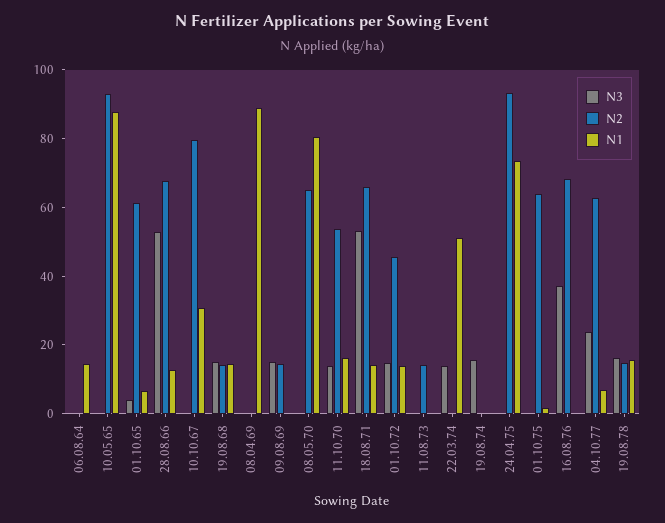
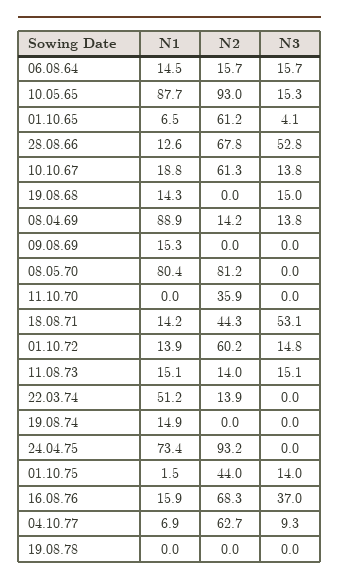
N3, 06.08.64: 0 -> 15.7
N2, 06.08.64: 0 -> 15.7
N3, 10.05.65: 0 -> 15.3
N3, 10.10.67: 0 -> 13.8
N2, 10.10.67: 80 -> 61.3
N1, 10.10.67: 30 -> 18.8
N2, 19.08.68: 15 -> 0
N3, 08.04.69: 0 -> 13.8
N2, 08.04.69: 0 -> 14.2
N3, 09.08.69: 15 -> 0
N2, 09.08.69: 15 -> 0
N1, 09.08.69: 0 -> 15.3
N2, 08.05.70: 65 -> 81.2
N3, 11.10.70: 15 -> 0
N2, 11.10.70: 55 -> 35.9
N1, 11.10.70: 15 -> 0
N2, 18.08.71: 65 -> 44.3
N2, 01.10.72: 45 -> 60.2
N3, 11.08.73: 0 -> 15.1
N1, 11.08.73: 0 -> 15.1
N3, 22.03.74: 15 -> 0
N2, 22.03.74: 0 -> 13.9
N3, 19.08.74: 15 -> 0
N1, 19.08.74: 0 -> 14.9
N3, 01.10.75: 0 -> 14
N2, 01.10.75: 65 -> 44
N1, 16.08.76: 0 -> 15.9
N3, 04.10.77: 25 -> 9.3
N3, 19.08.78: 15 -> 0
N2, 19.08.78: 15 -> 0
N1, 19.08.78: 15 -> 0

